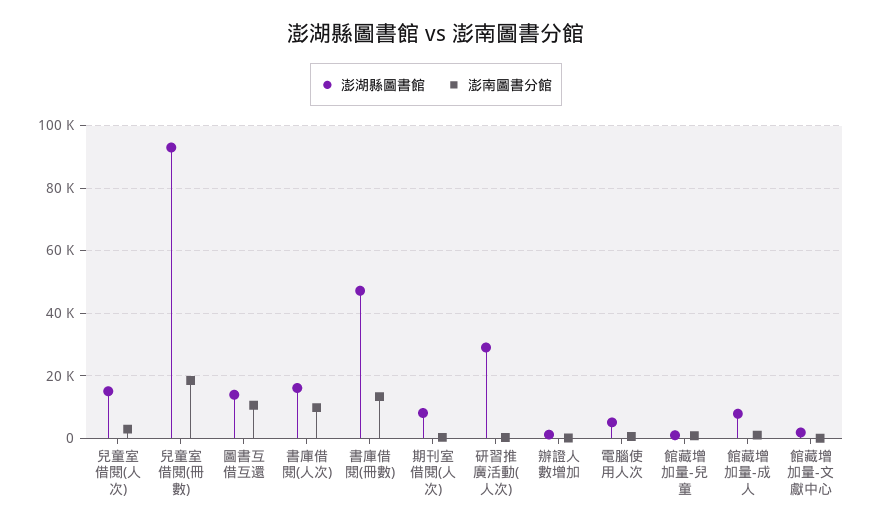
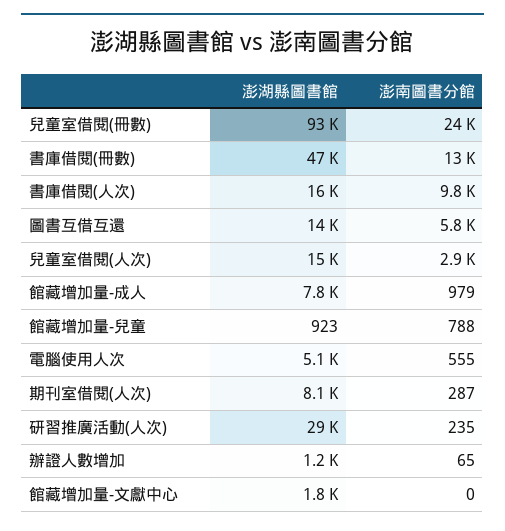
澎南圖書分館, 兒童室借閱(冊數): 18000 -> 24000
澎南圖書分館, 圖書互借互還: 10000 -> 5800

